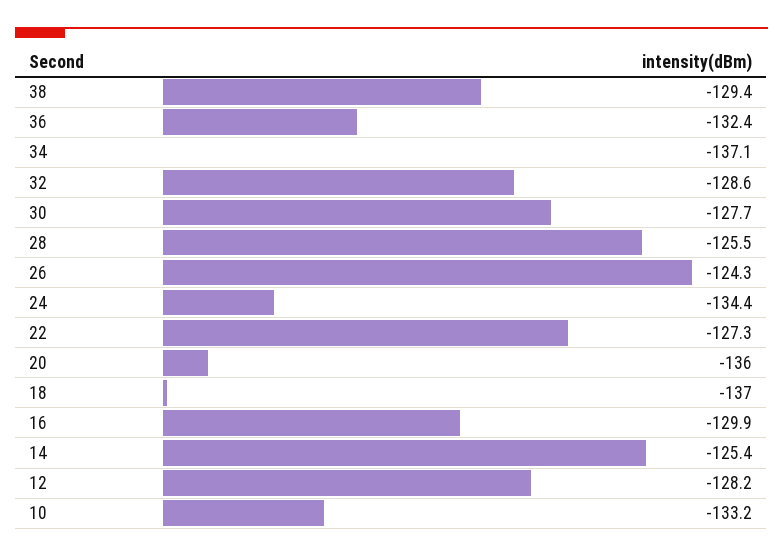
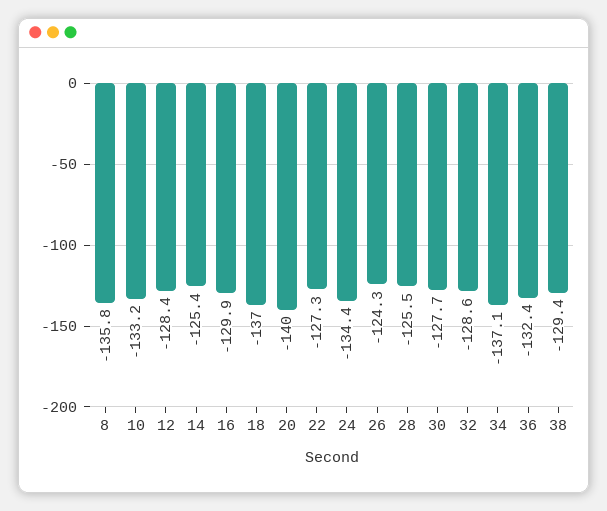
20: -136 -> -140
12: -128.2 -> -128.4
8: none -> -135.8

